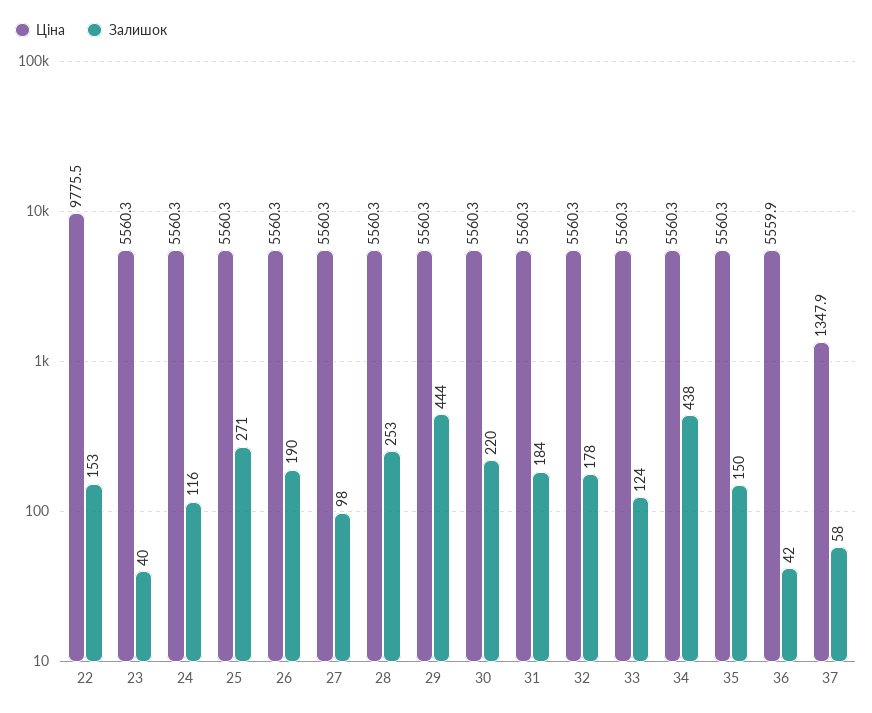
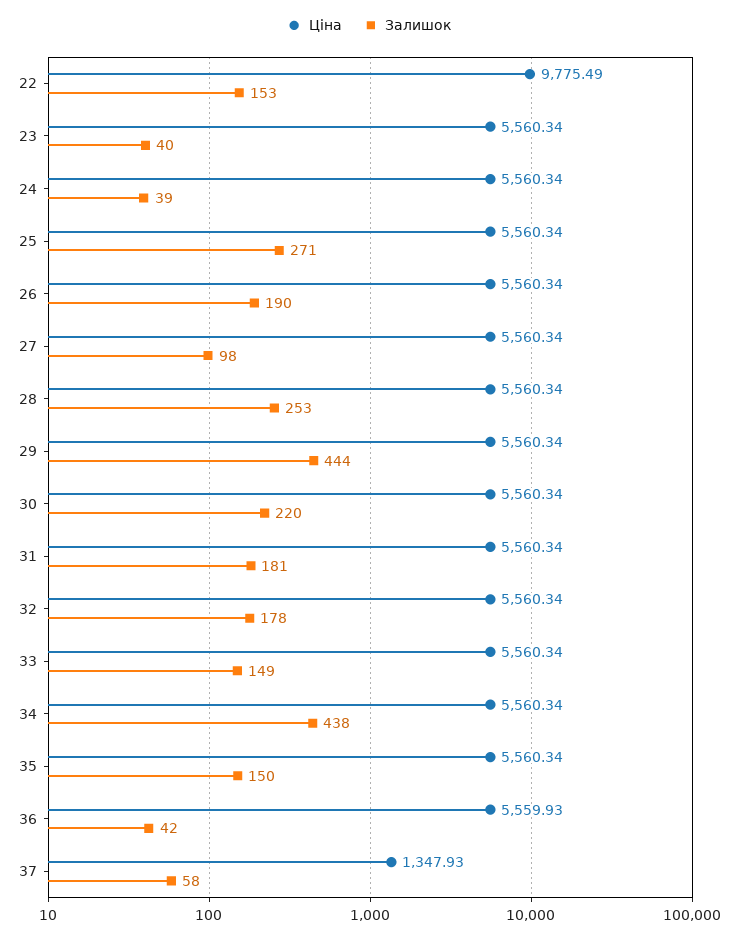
Залишок, 24: 116 -> 39
Залишок, 31: 184 -> 181
Залишок, 33: 124 -> 149

